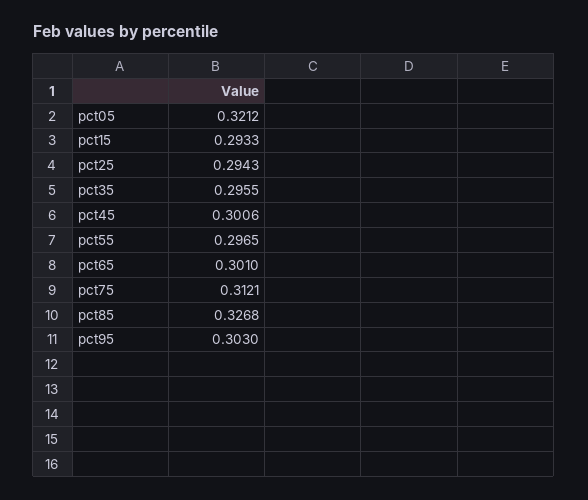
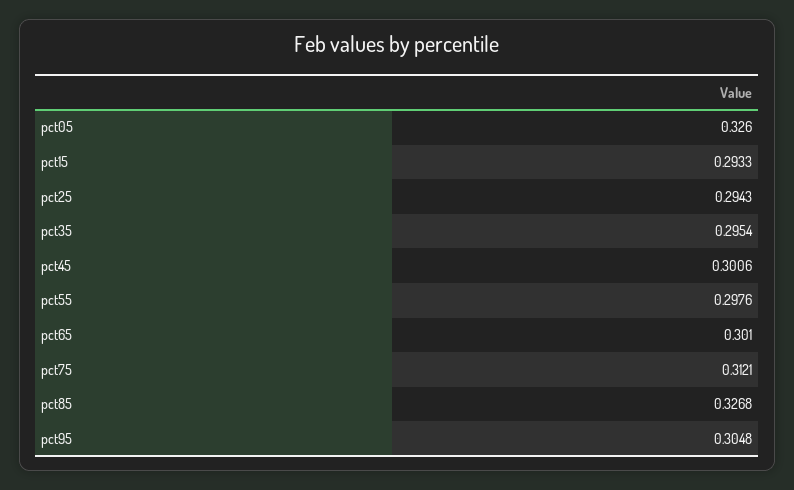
pct05: 0.3212 -> 0.326
pct35: 0.2955 -> 0.2954
pct55: 0.2965 -> 0.2976
pct95: 0.303 -> 0.3048

